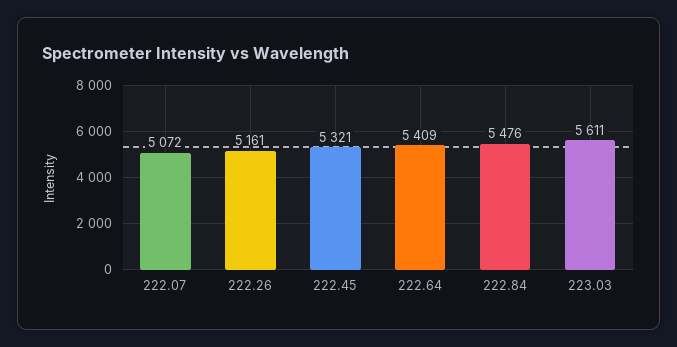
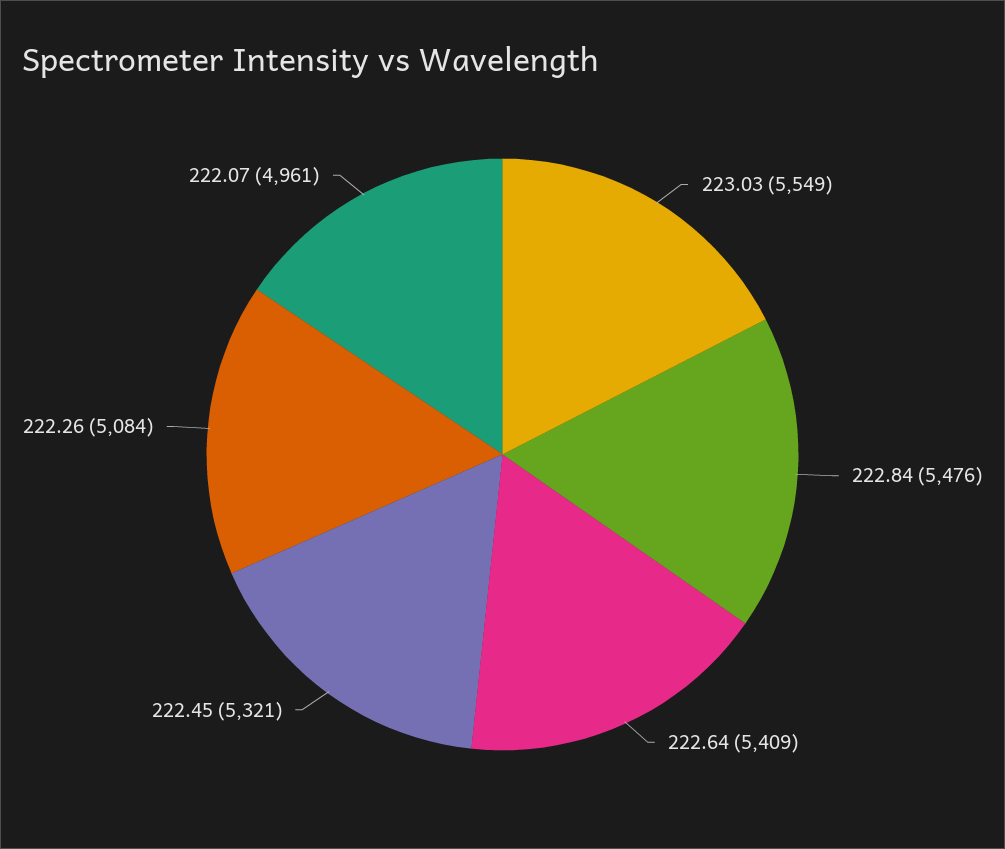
222.07: 5072 -> 4961
222.26: 5161 -> 5084
223.03: 5611 -> 5549

